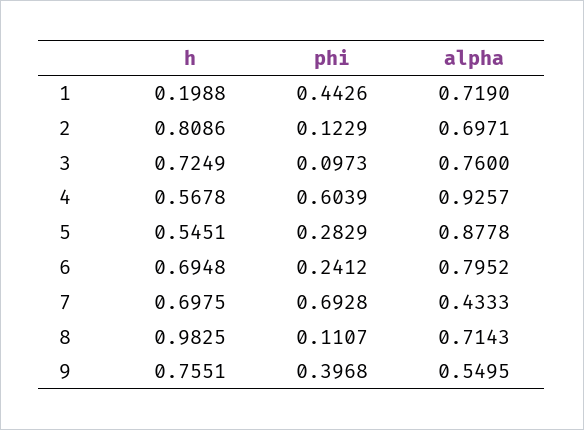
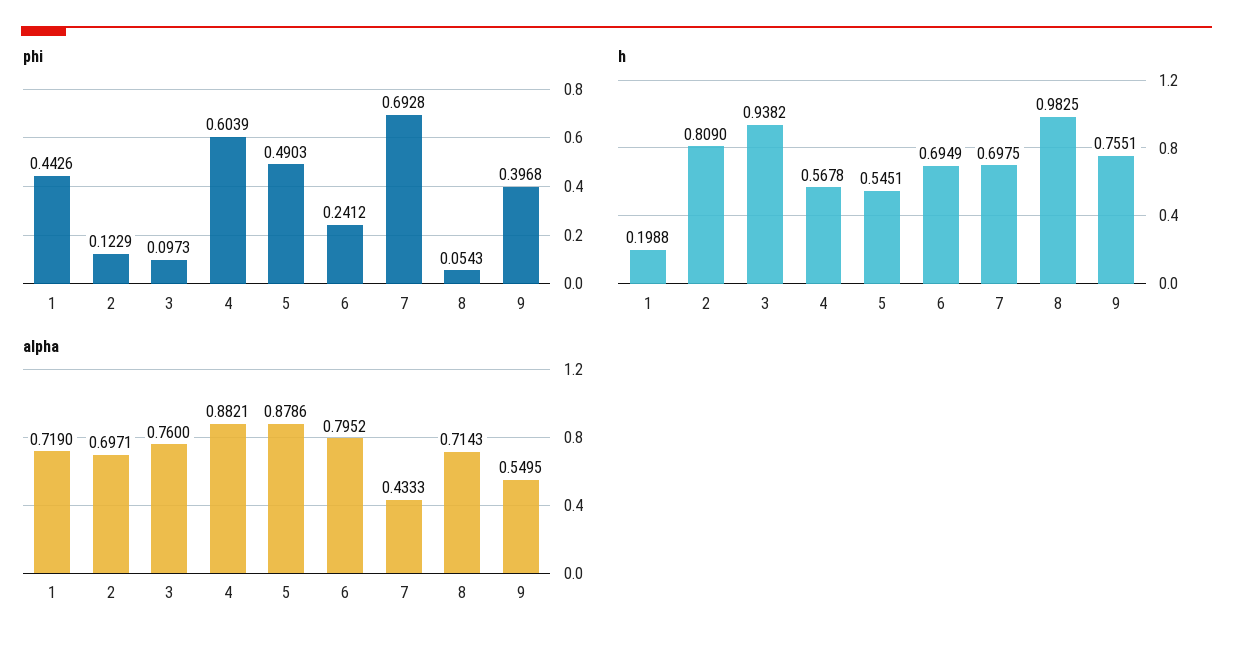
h, 2: 0.8086 -> 0.809
h, 3: 0.7249 -> 0.9382
alpha, 4: 0.9257 -> 0.8821
phi, 5: 0.2829 -> 0.4903
alpha, 5: 0.8778 -> 0.8786
h, 6: 0.6948 -> 0.6949
phi, 8: 0.1107 -> 0.0543

